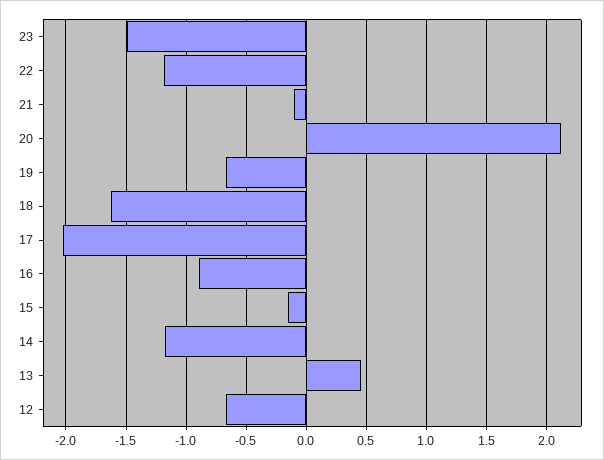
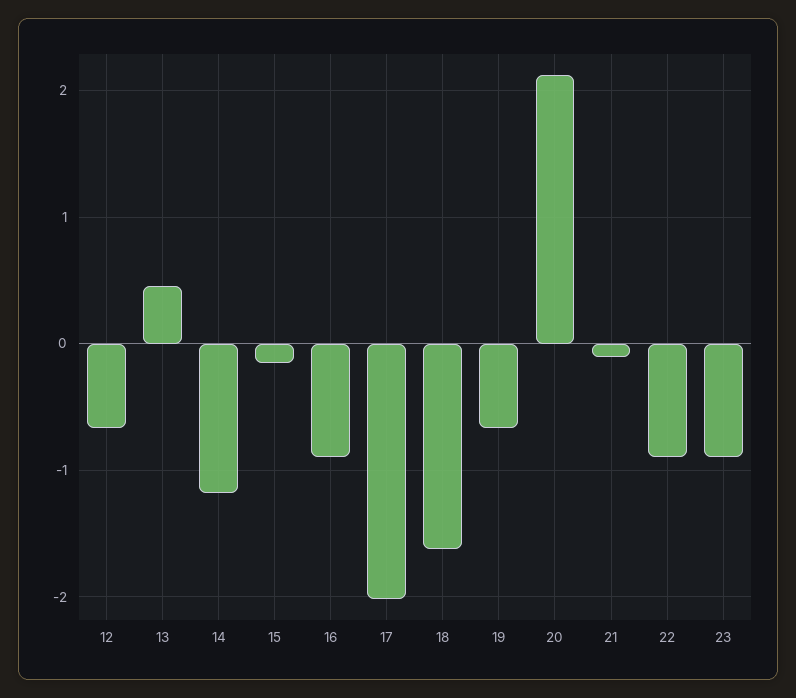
23: -1.5 -> -0.9
22: -1.2 -> -0.9

